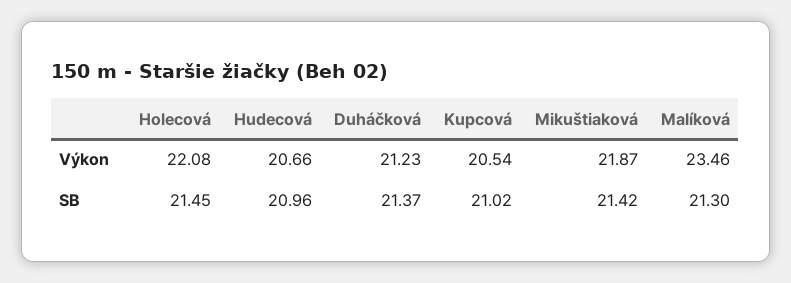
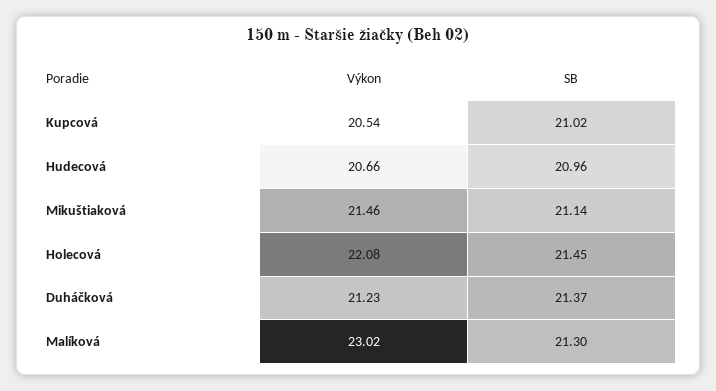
Mikuštiaková, Výkon: 21.87 -> 21.46
Malíková, Výkon: 23.46 -> 23.02
Mikuštiaková, SB: 21.42 -> 21.14

